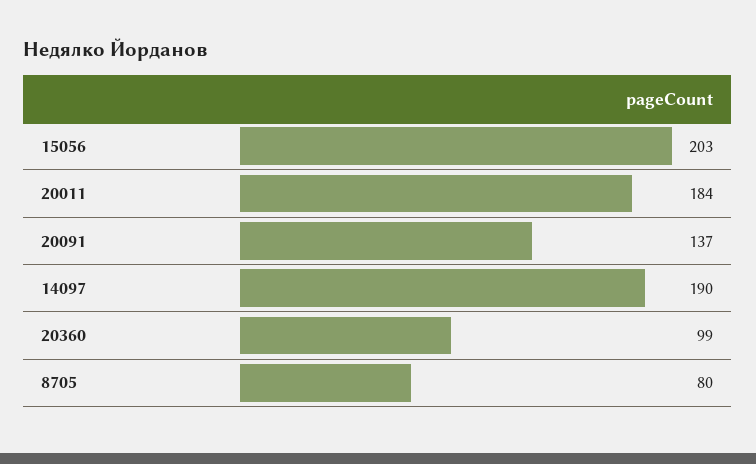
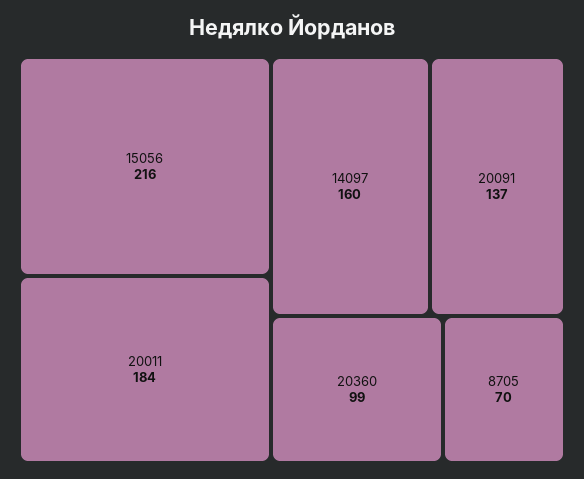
15056: 203 -> 216
14097: 190 -> 160
8705: 80 -> 70

